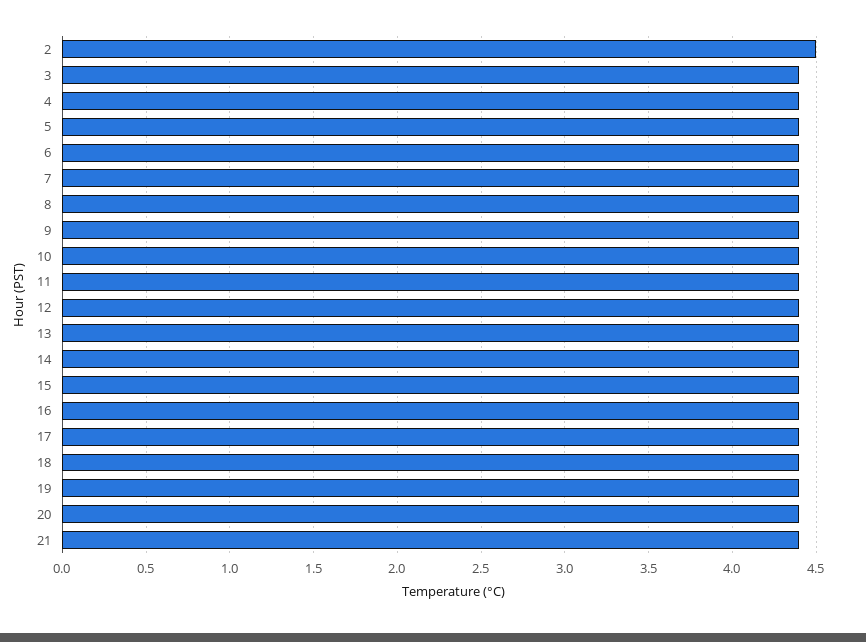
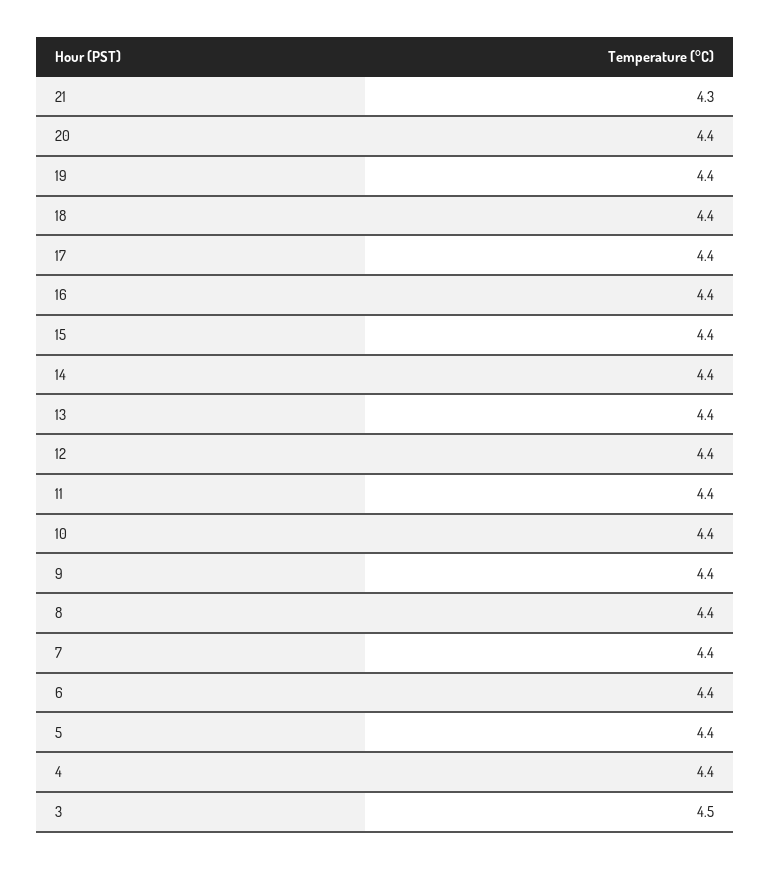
2: 4.5 -> none
3: 4.4 -> 4.5
21: 4.4 -> 4.3

